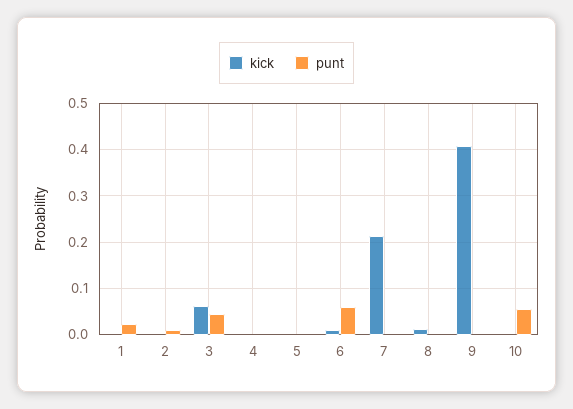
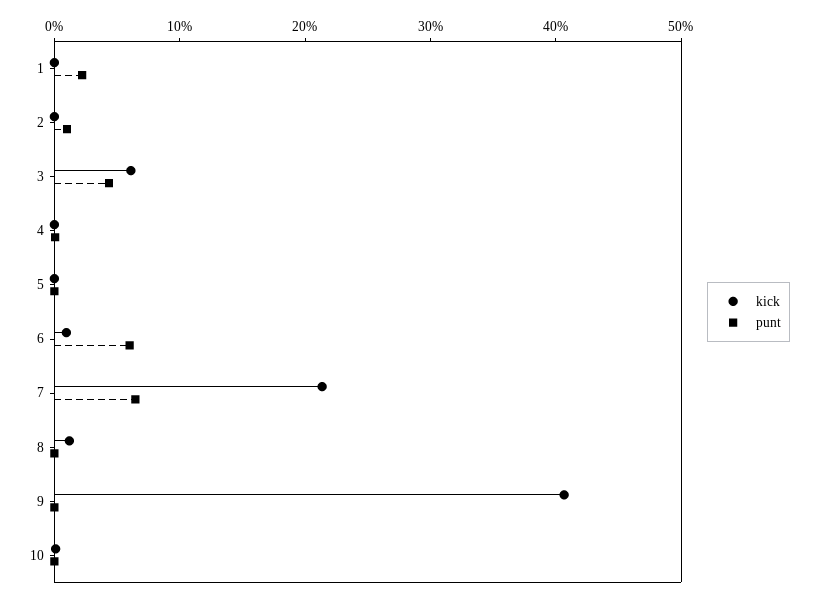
punt, 7: 0 -> 0.06
punt, 10: 0.06 -> 0

